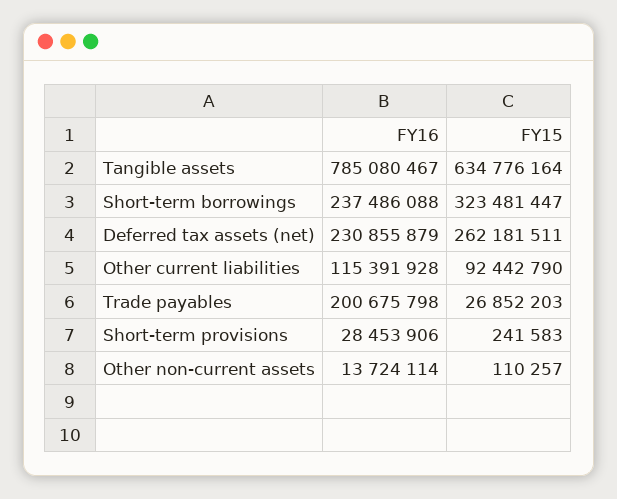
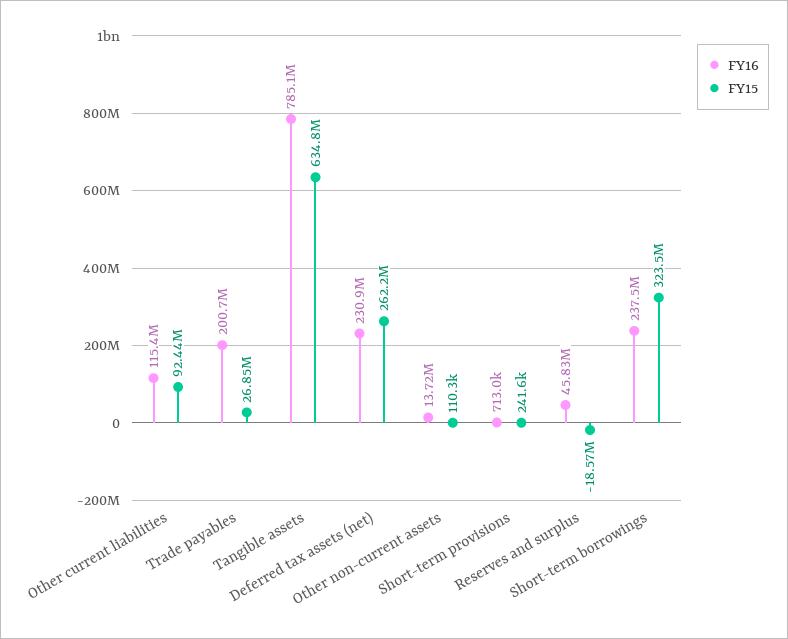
FY16, Short-term provisions: 28453906 -> 713000
FY16, Reserves and surplus: none -> 45830000
FY15, Reserves and surplus: none -> -18570000

